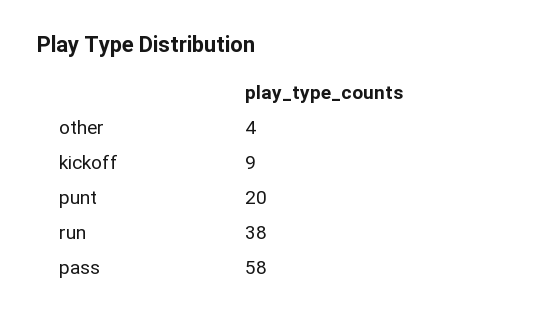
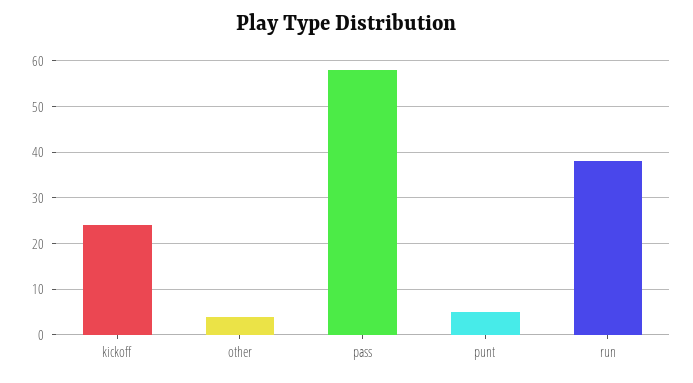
kickoff: 9 -> 25
punt: 20 -> 5

